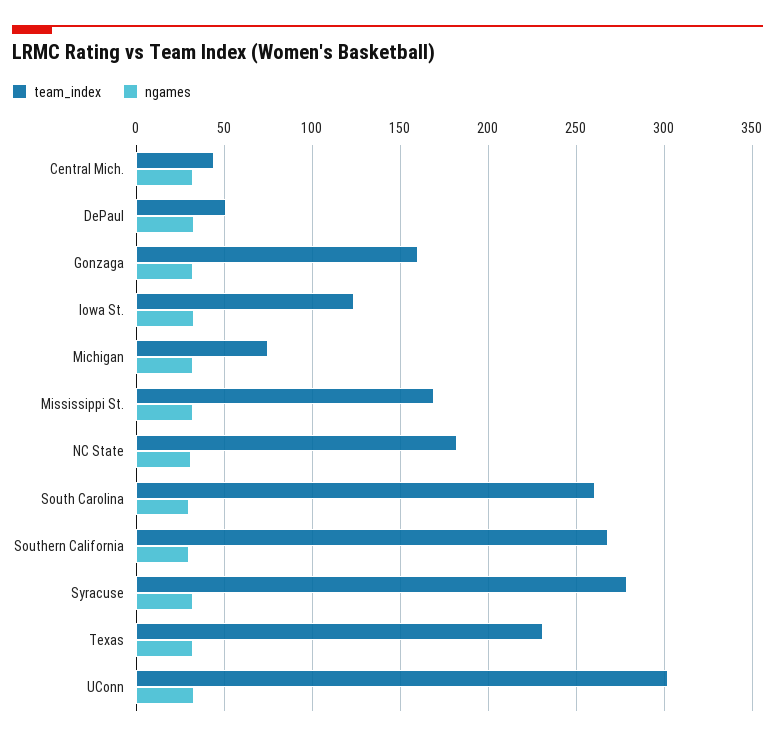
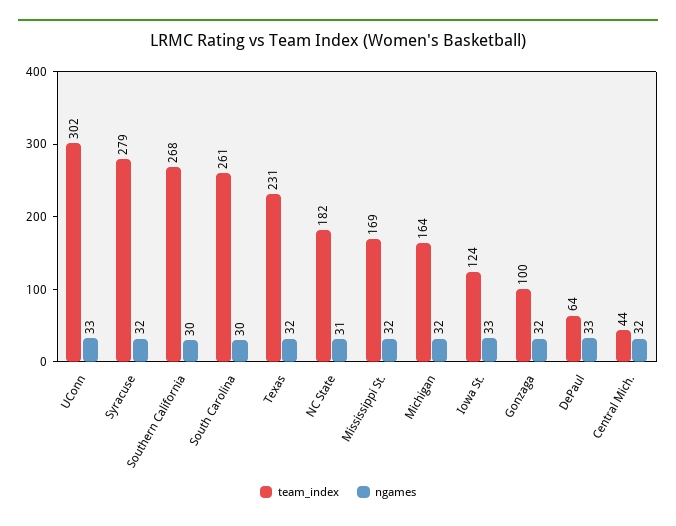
team_index, DePaul: 50 -> 64
team_index, Gonzaga: 160 -> 100
team_index, Michigan: 75 -> 164

